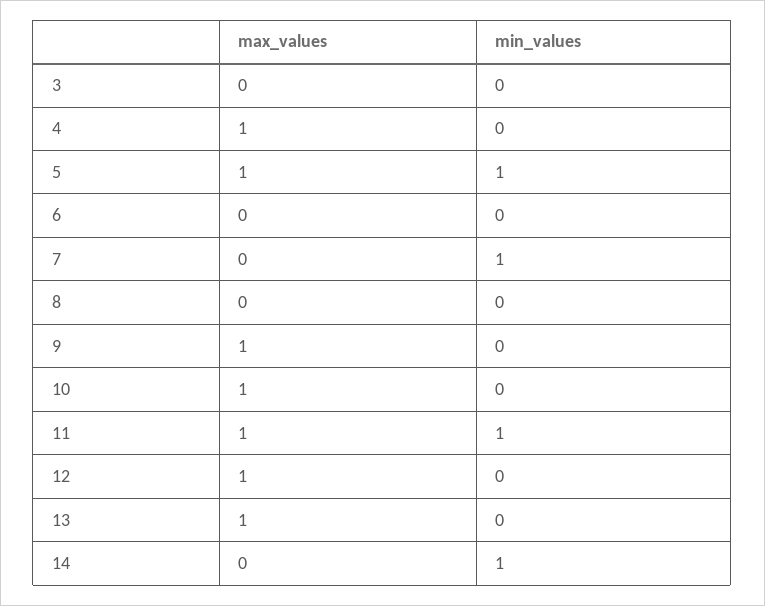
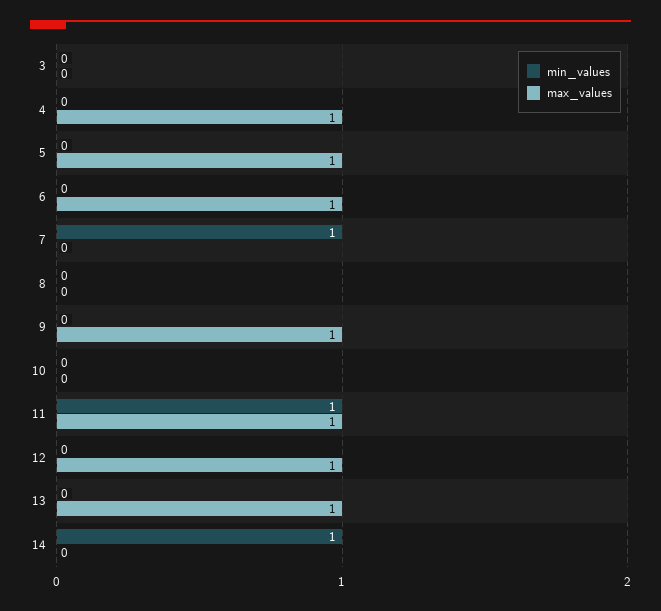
min_values, 5: 1 -> 0
max_values, 6: 0 -> 1
max_values, 10: 1 -> 0

